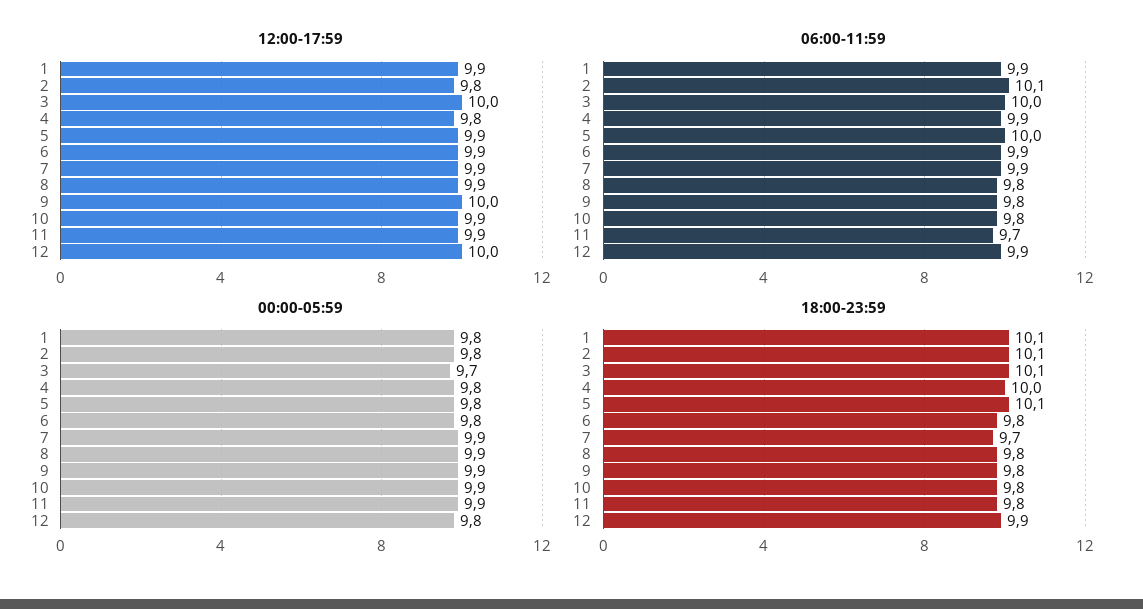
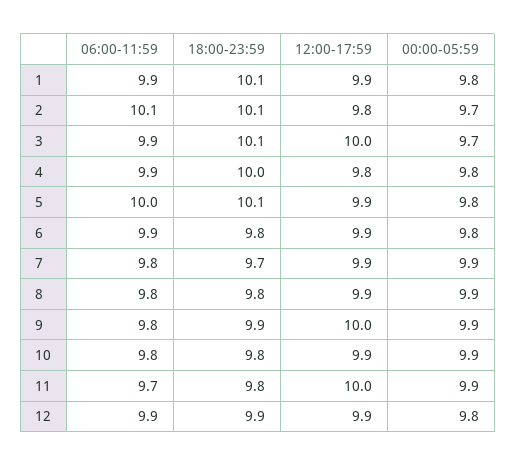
12:00-17:59, 11: 9.9 -> 10
12:00-17:59, 12: 10 -> 9.9
06:00-11:59, 3: 10 -> 9.9
06:00-11:59, 7: 9.9 -> 9.8
00:00-05:59, 2: 9.8 -> 9.7
18:00-23:59, 9: 9.8 -> 9.9

